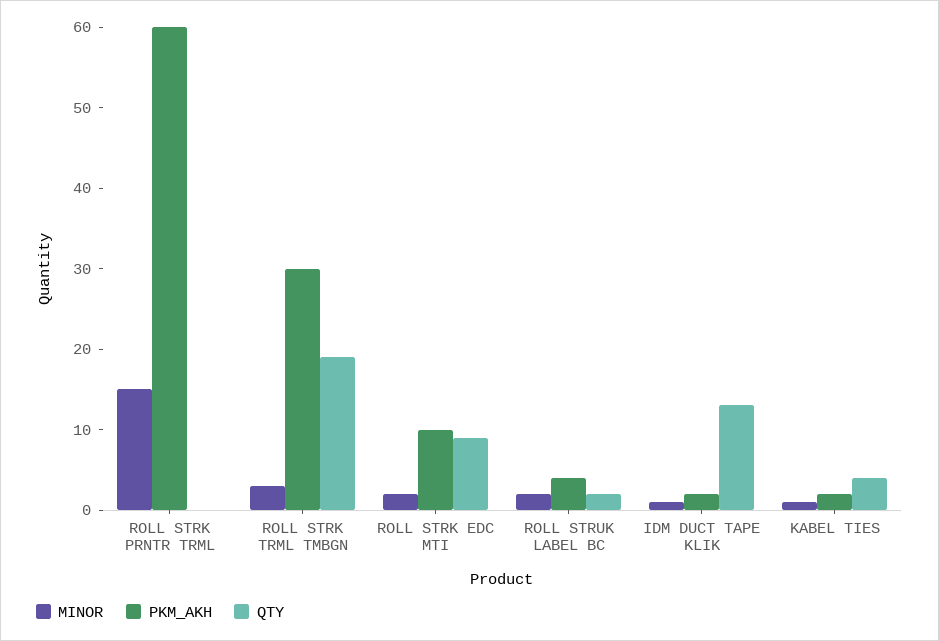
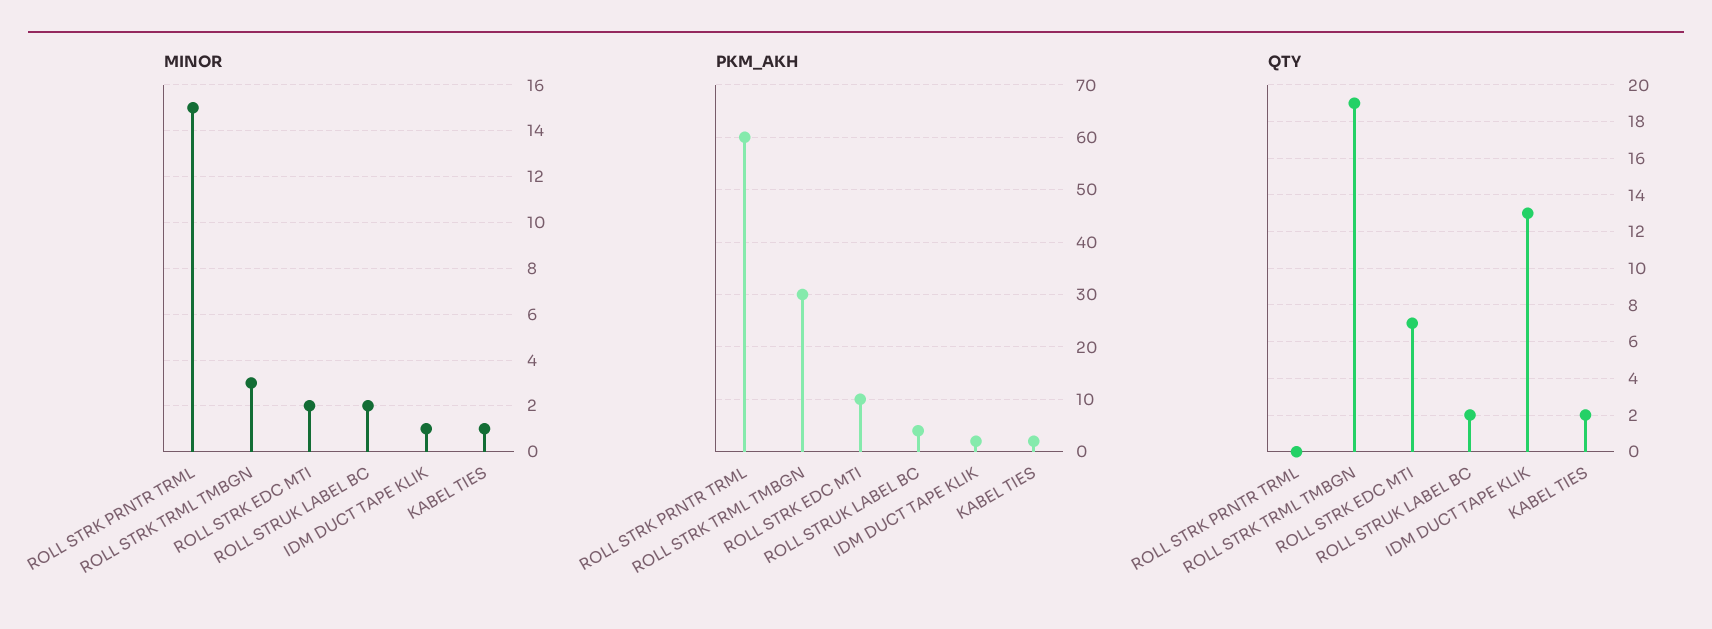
QTY, ROLL STRK EDC MTI: 9 -> 7
QTY, KABEL TIES: 4 -> 2

